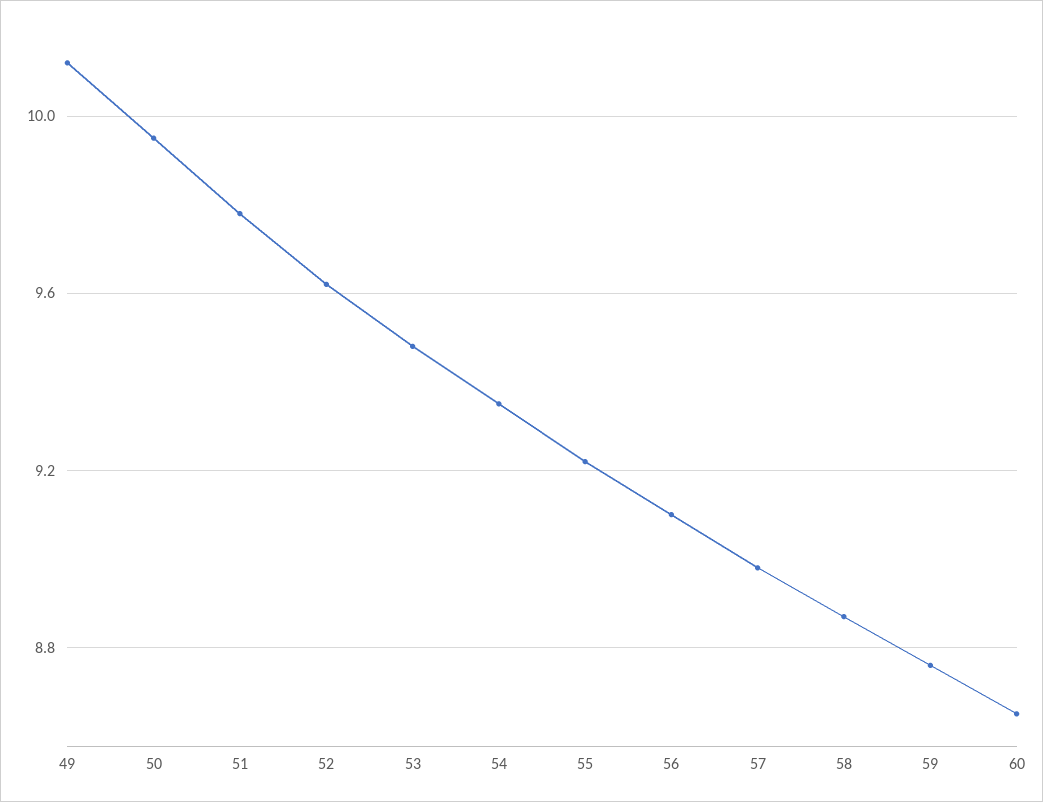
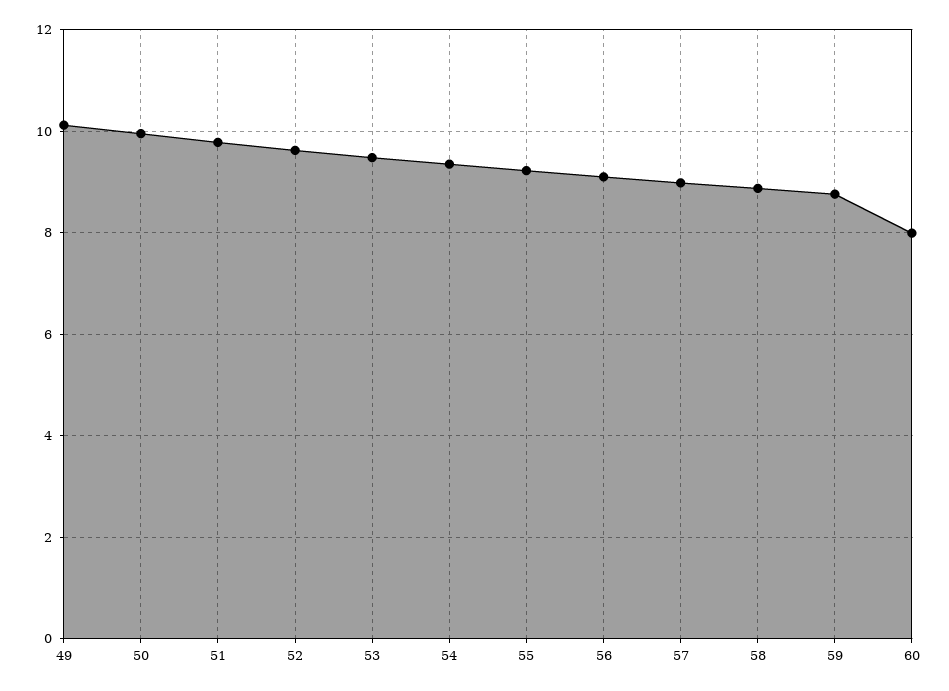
60: 8.65 -> 8

